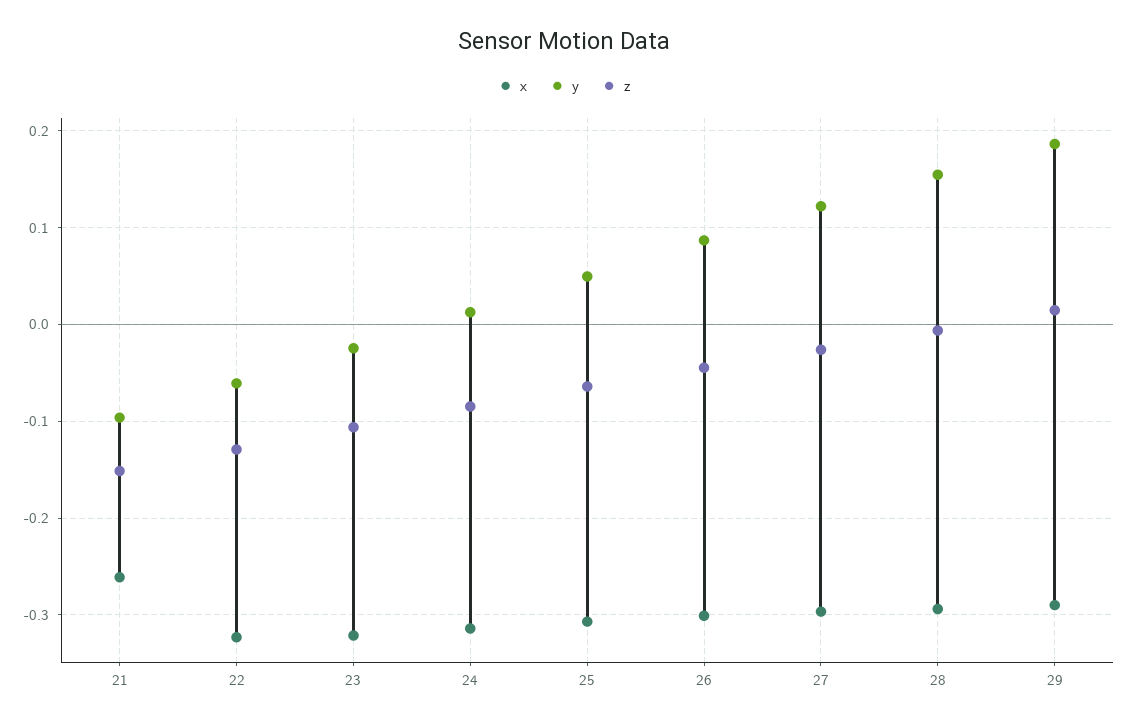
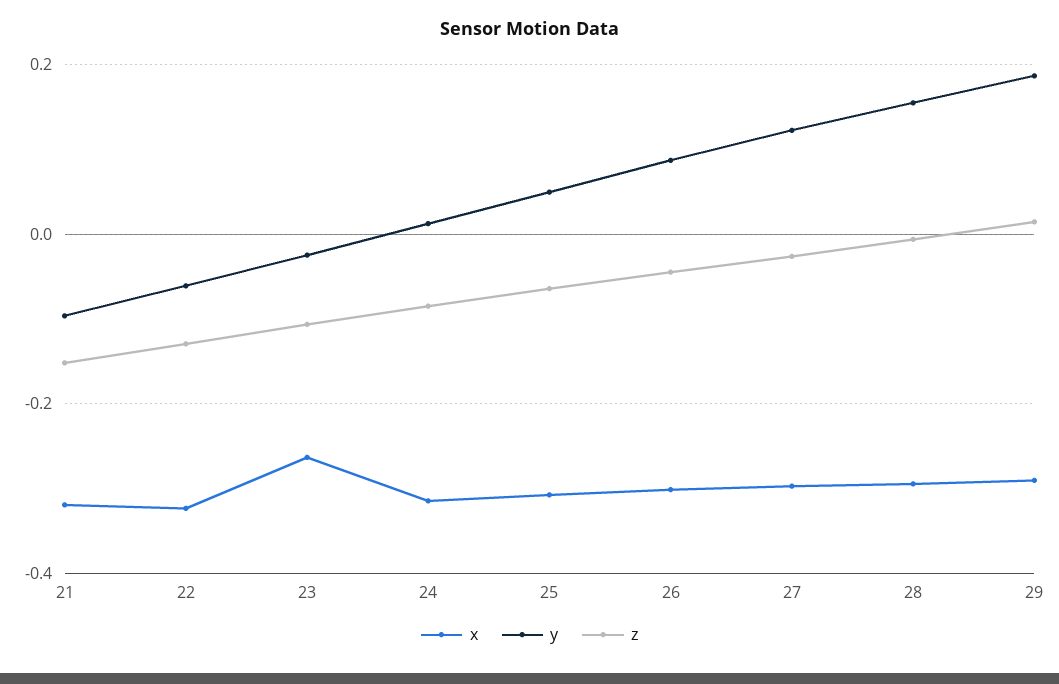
x, 21: -0.26 -> -0.32
x, 23: -0.32 -> -0.26

